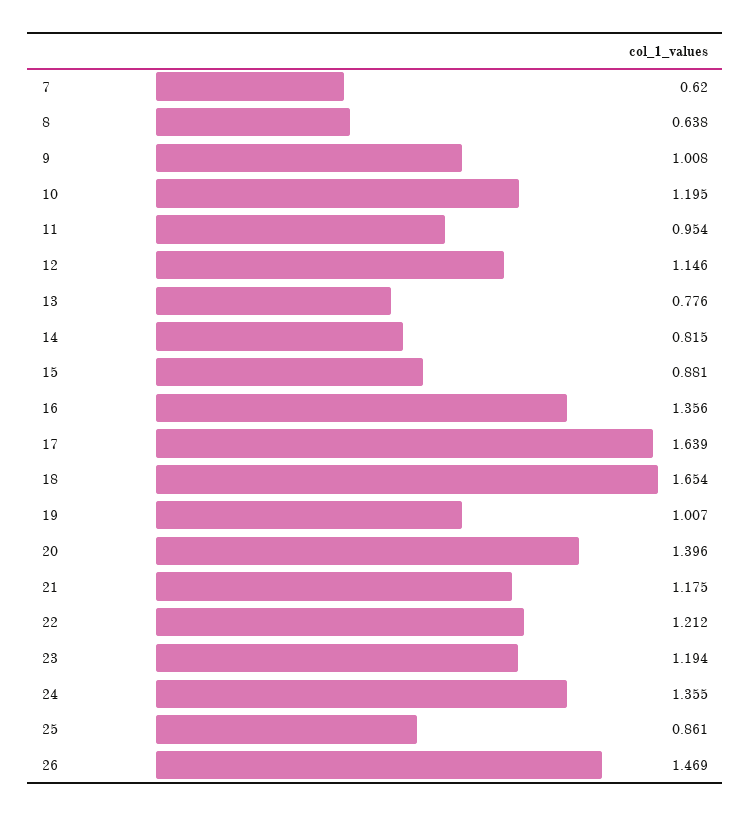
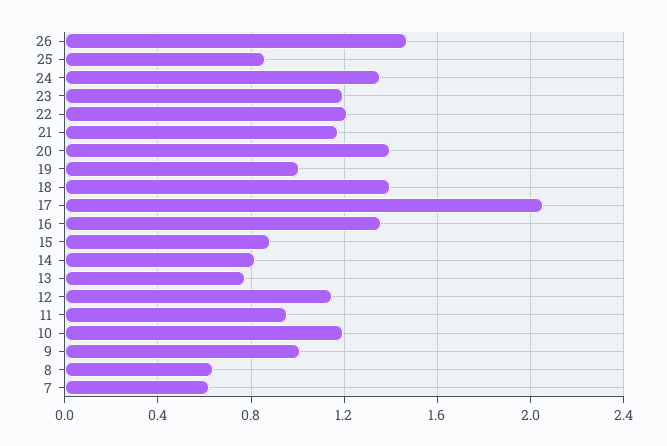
17: 1.639 -> 2.05
18: 1.654 -> 1.4

